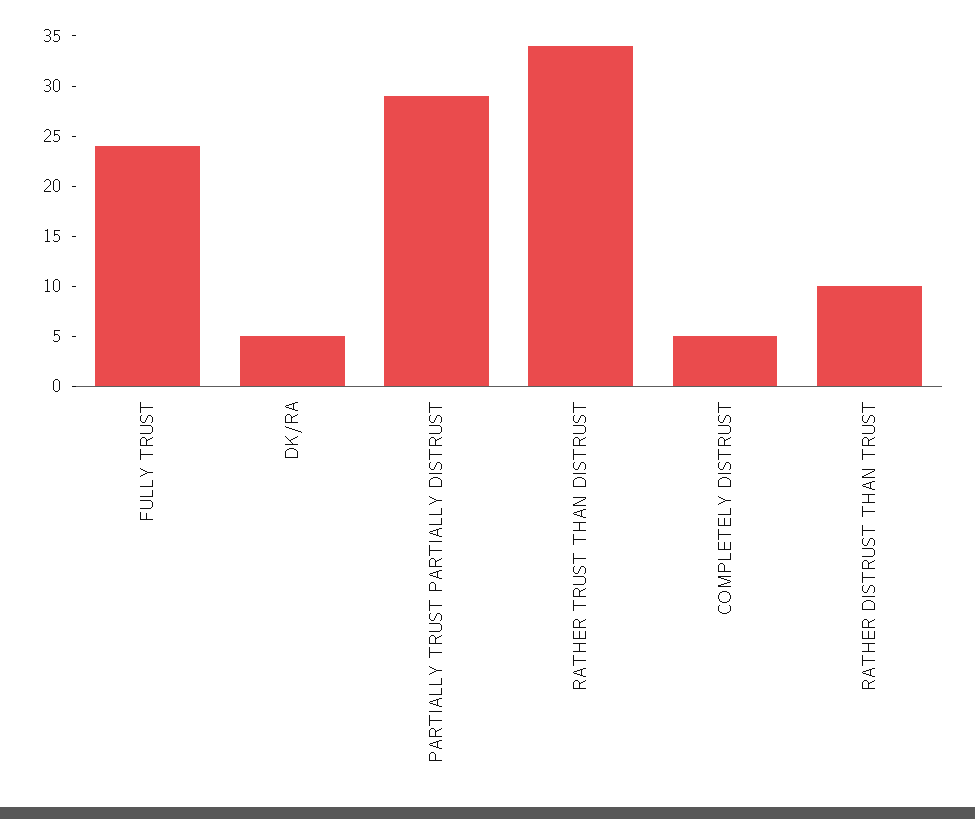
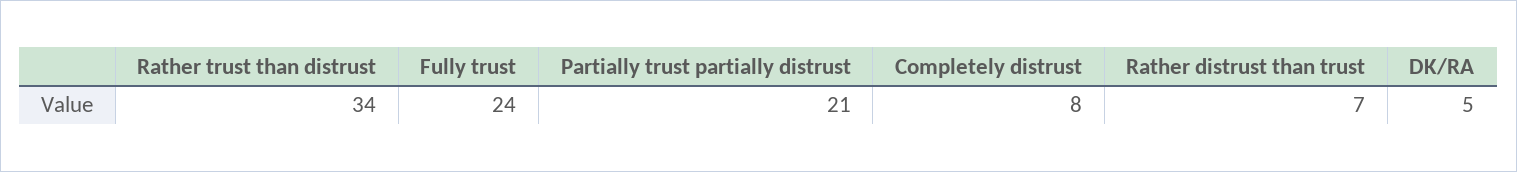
PARTIALLY TRUST PARTIALLY DISTRUST: 29 -> 21
COMPLETELY DISTRUST: 5 -> 8
RATHER DISTRUST THAN TRUST: 10 -> 7

